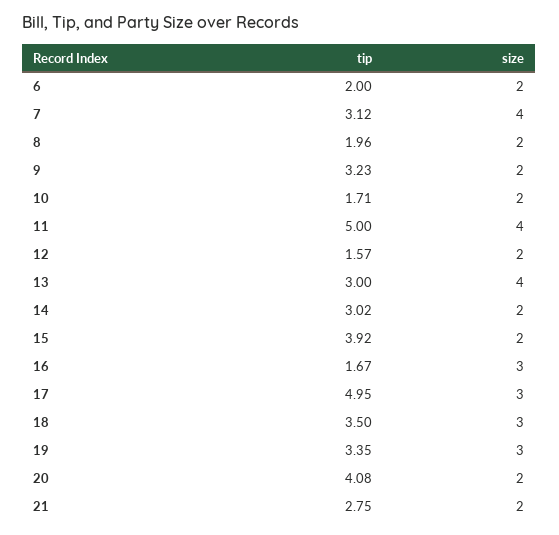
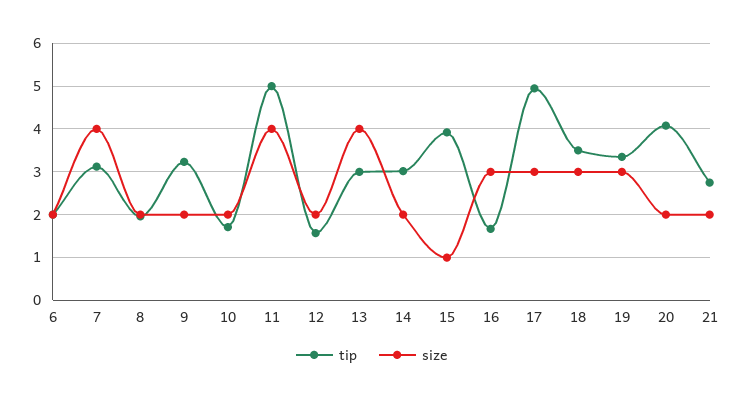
size, 15: 2 -> 1

